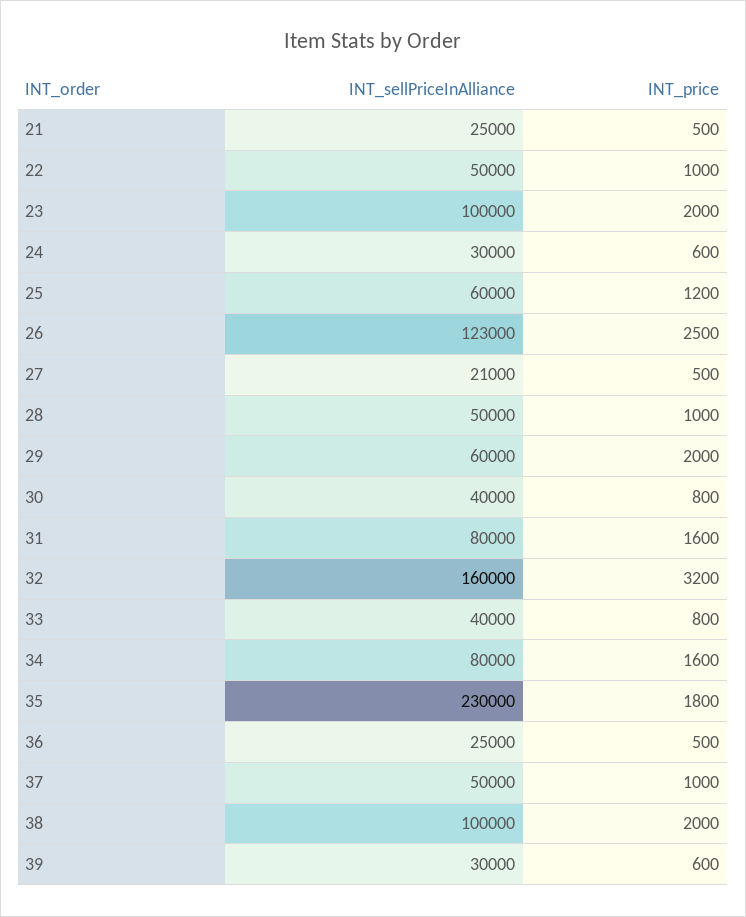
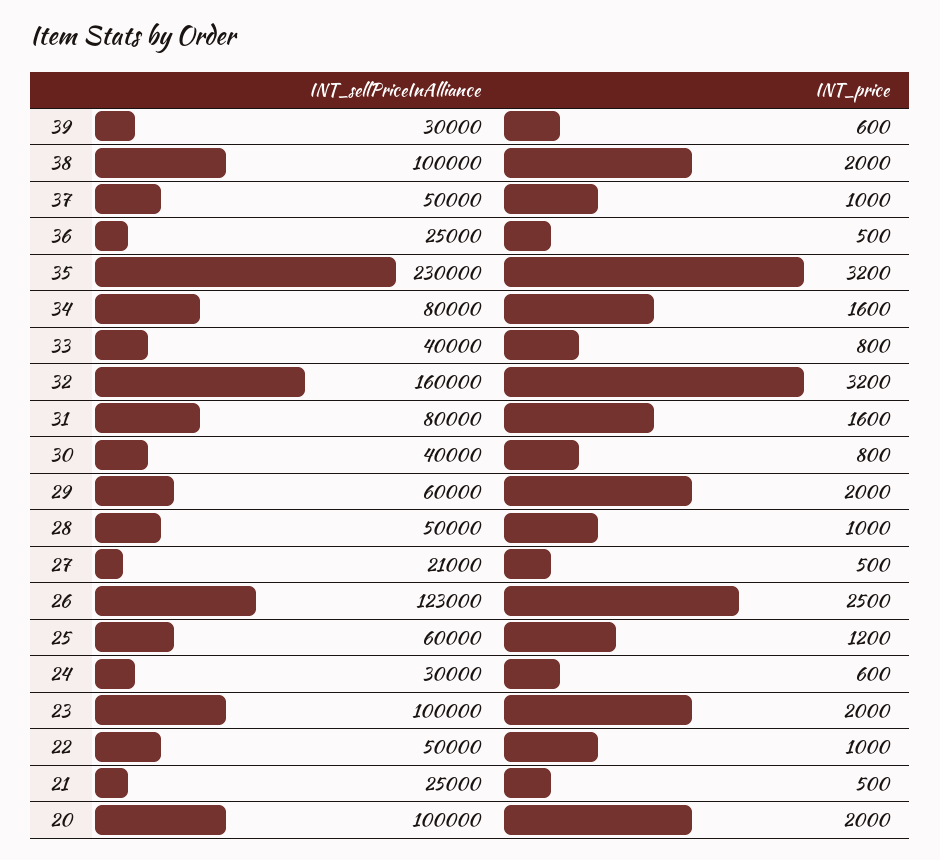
INT_price, 35: 1800 -> 3200
INT_sellPriceInAlliance, 20: none -> 100000
INT_price, 20: none -> 2000

